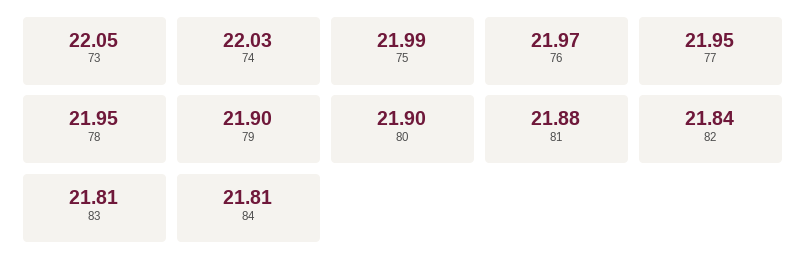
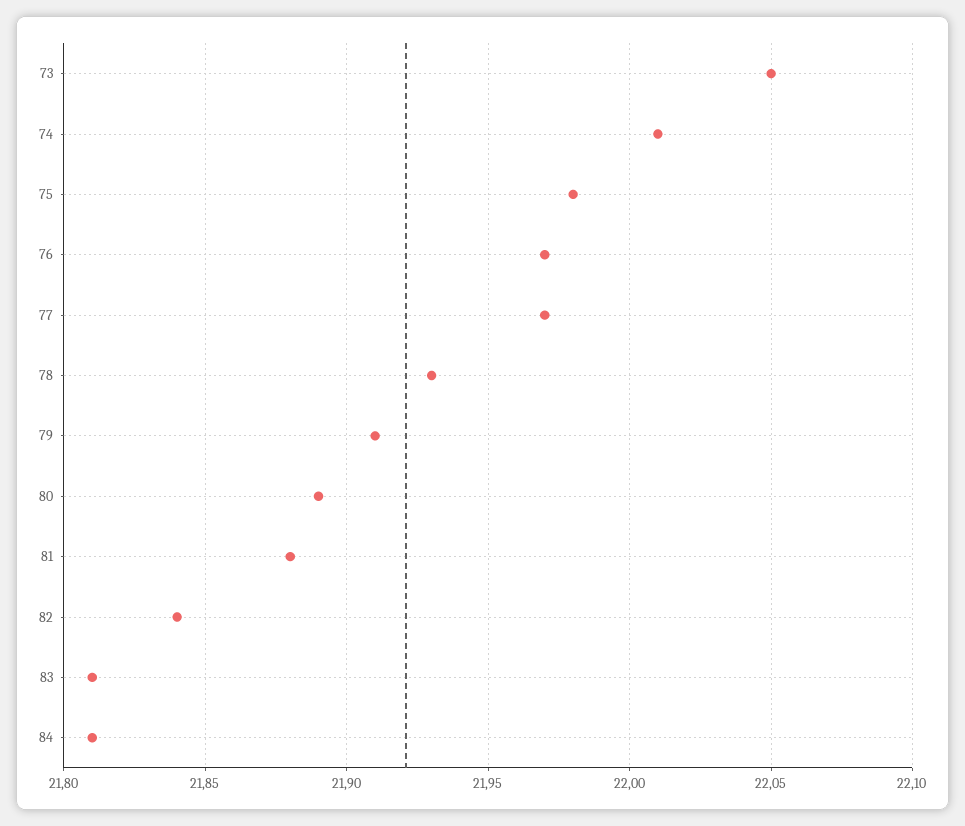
74: 22.03 -> 22.01
75: 21.99 -> 21.98
77: 21.95 -> 21.97
78: 21.95 -> 21.93
79: 21.9 -> 21.91
80: 21.9 -> 21.89

